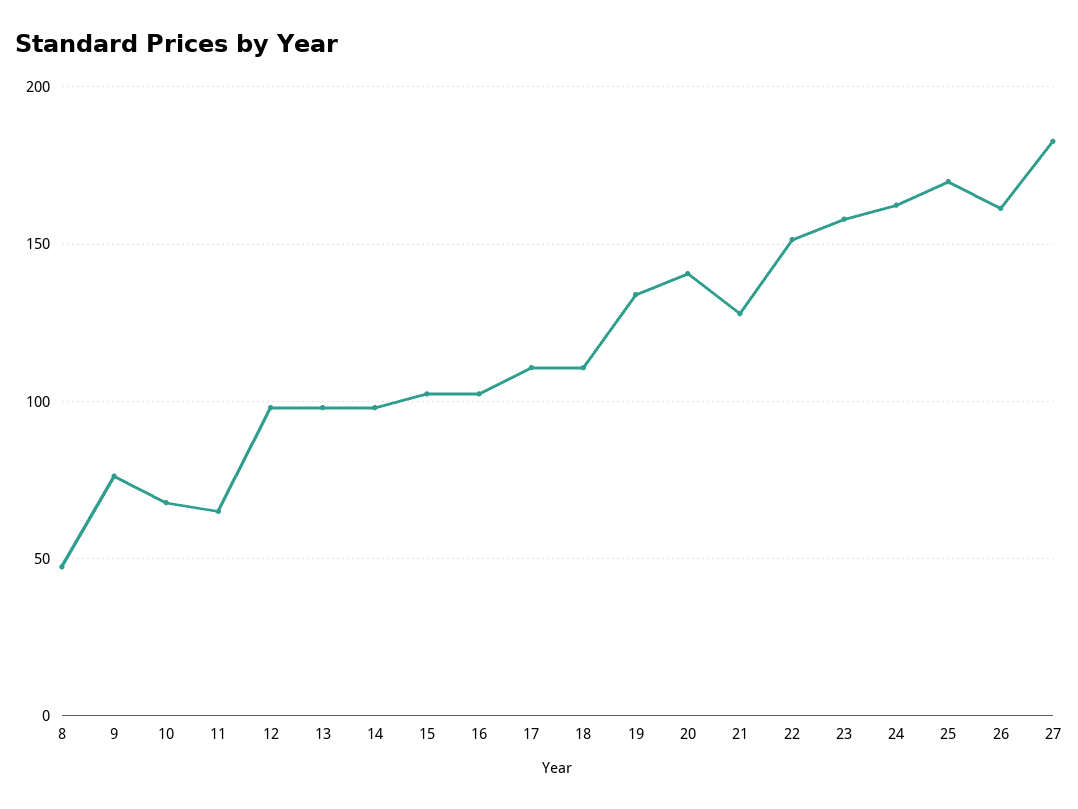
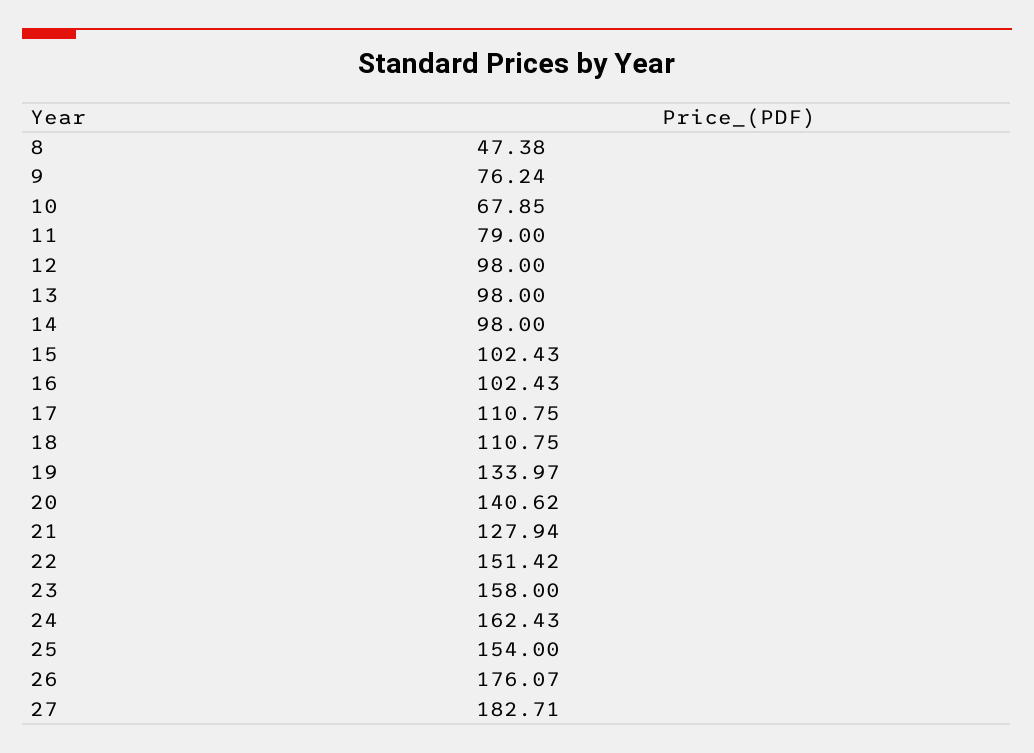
11: 65 -> 79
25: 170 -> 154
26: 160 -> 176.07

